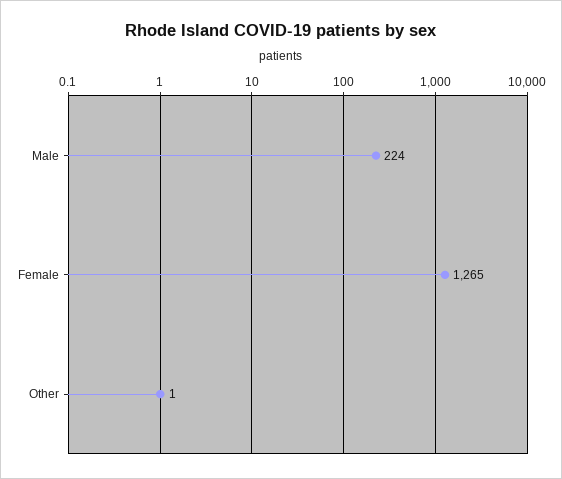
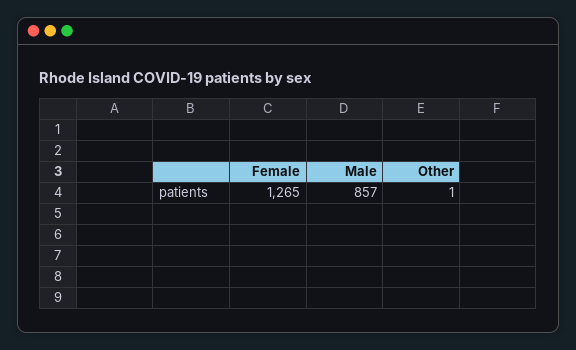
Male: 224 -> 857

